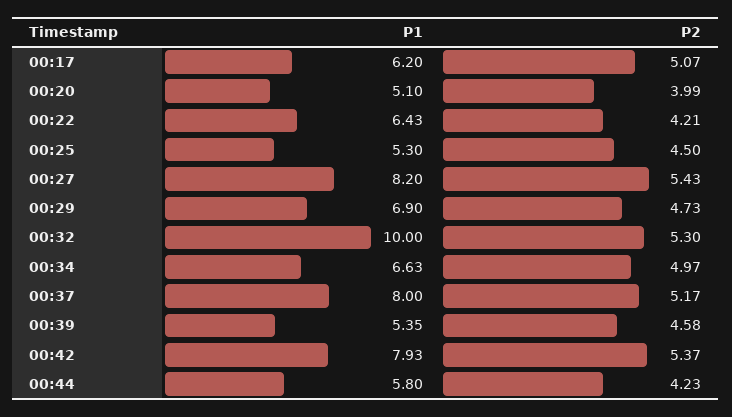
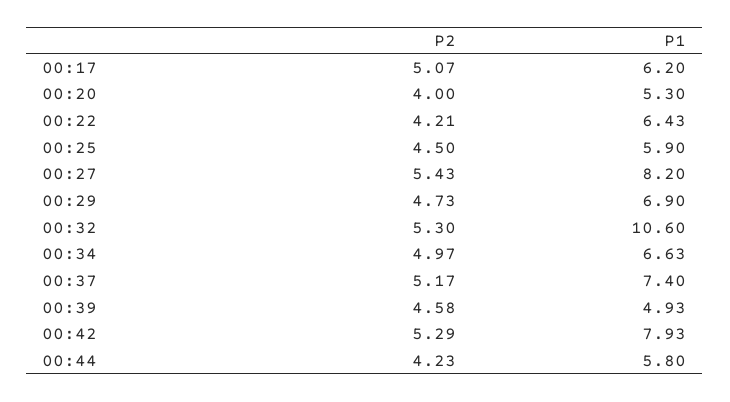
P1, 00:20: 5.1 -> 5.3
P2, 00:20: 3.99 -> 4
P1, 00:25: 5.3 -> 5.9
P1, 00:32: 10 -> 10.6
P1, 00:37: 8 -> 7.4
P1, 00:39: 5.35 -> 4.93
P2, 00:42: 5.37 -> 5.29

